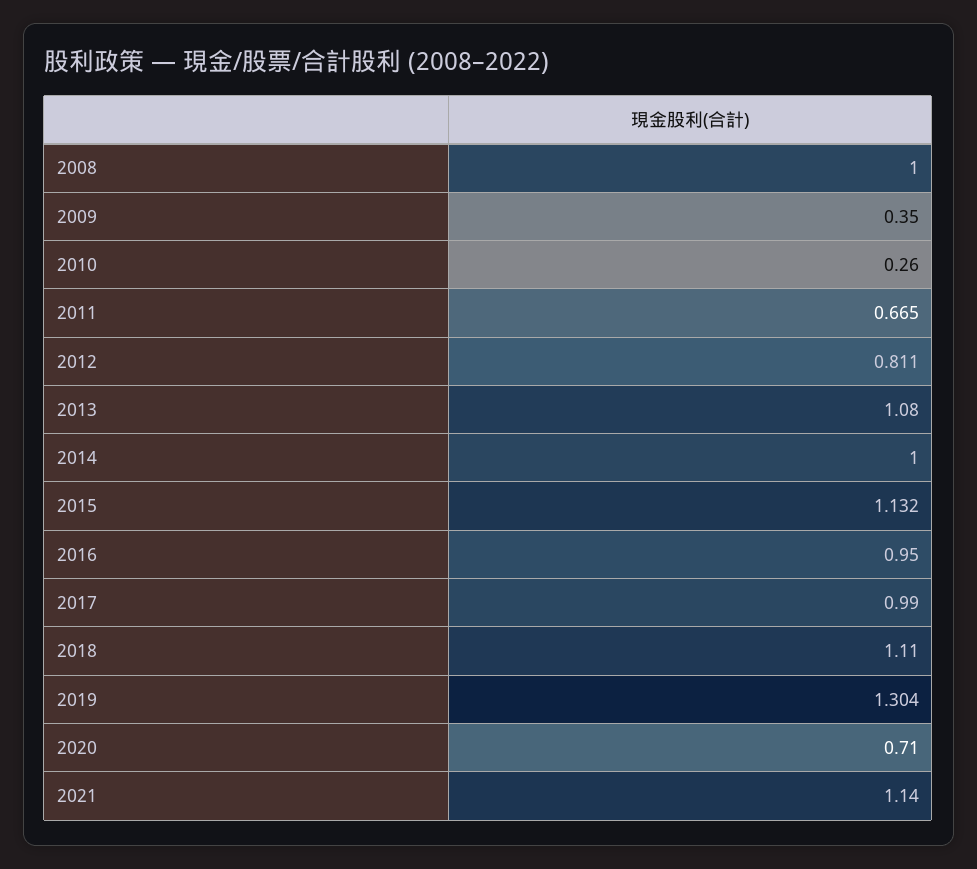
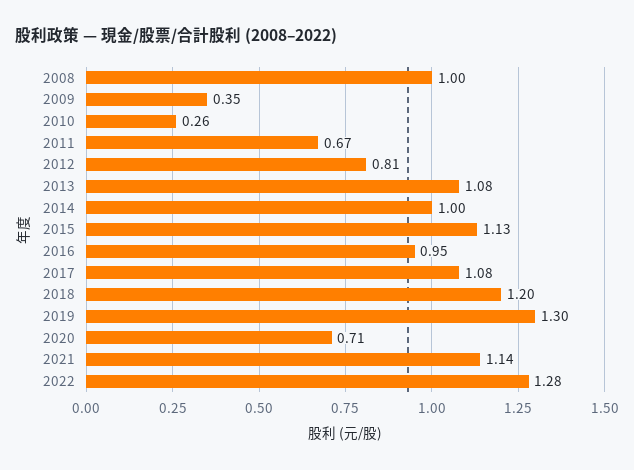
2017: 0.99 -> 1.08
2018: 1.11 -> 1.2
2022: none -> 1.28

